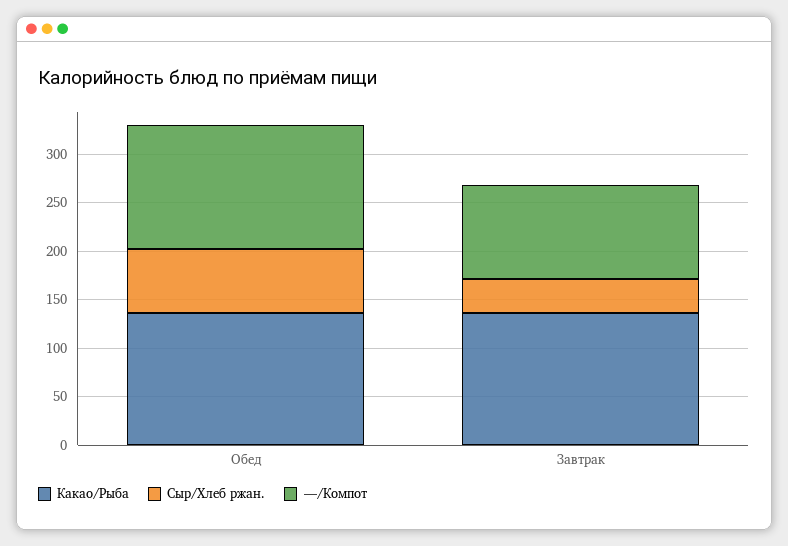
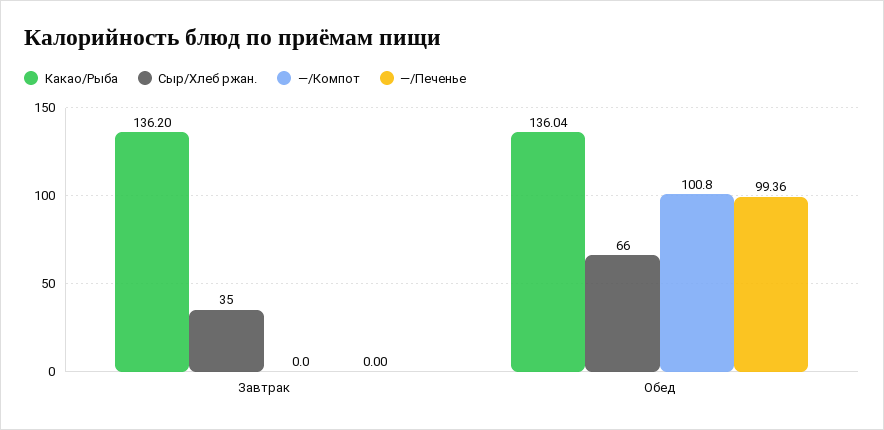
—/Компот, Обед: 130 -> 100.8
—/Компот, Завтрак: 100 -> 0
—/Печенье, Завтрак: none -> 0
—/Печенье, Обед: none -> 99.36

